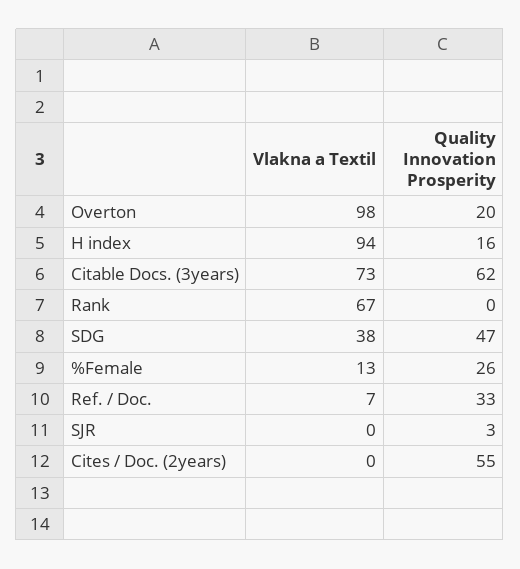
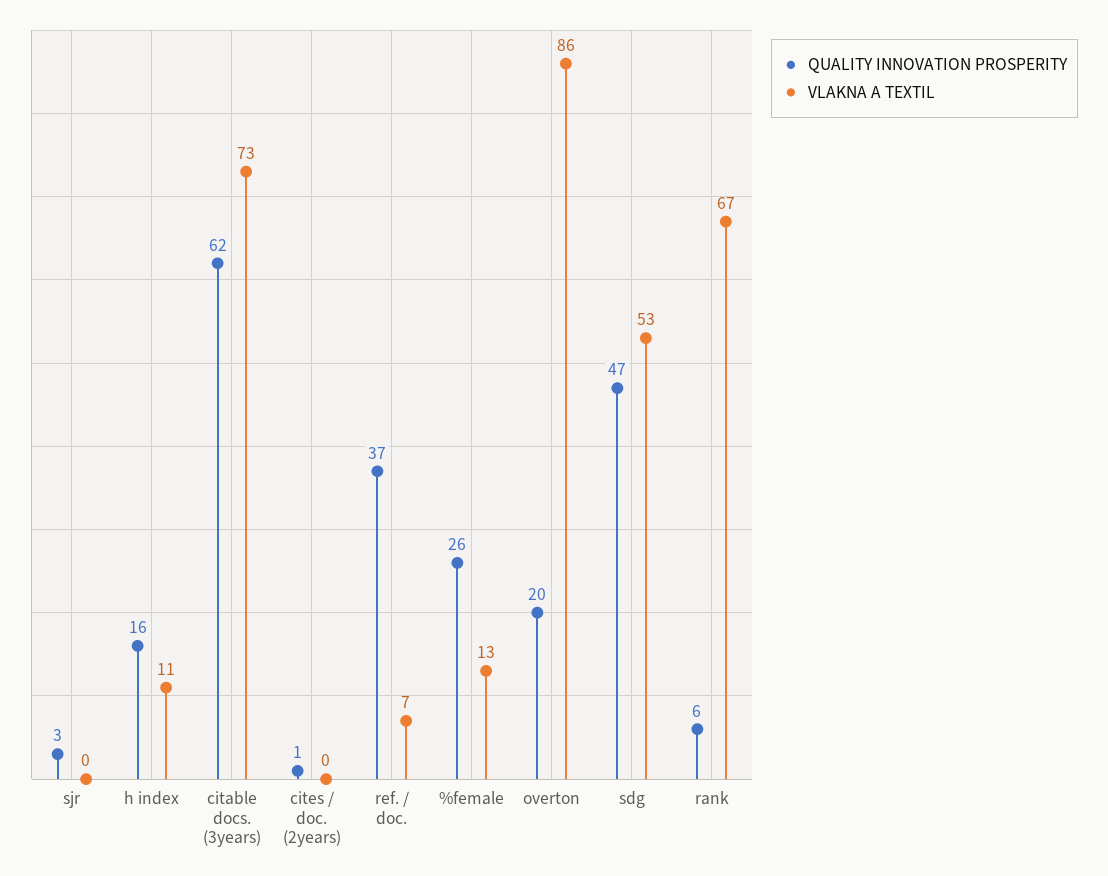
Vlakna a Textil, Overton: 98 -> 86
Vlakna a Textil, H index: 94 -> 11
Quality Innovation Prosperity, Rank: 0 -> 6
Vlakna a Textil, SDG: 38 -> 53
Quality Innovation Prosperity, Ref. / Doc.: 33 -> 37
Quality Innovation Prosperity, Cites / Doc. (2years): 55 -> 1

